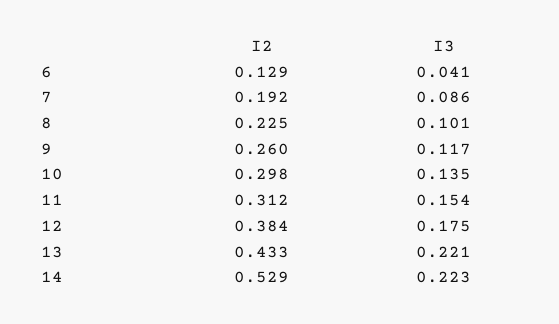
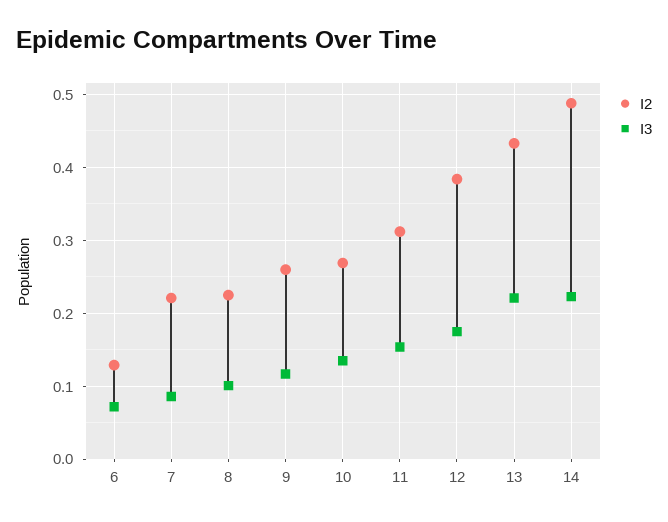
I3, 6: 0.041 -> 0.07
I2, 7: 0.192 -> 0.22
I2, 10: 0.298 -> 0.27
I2, 14: 0.529 -> 0.49

